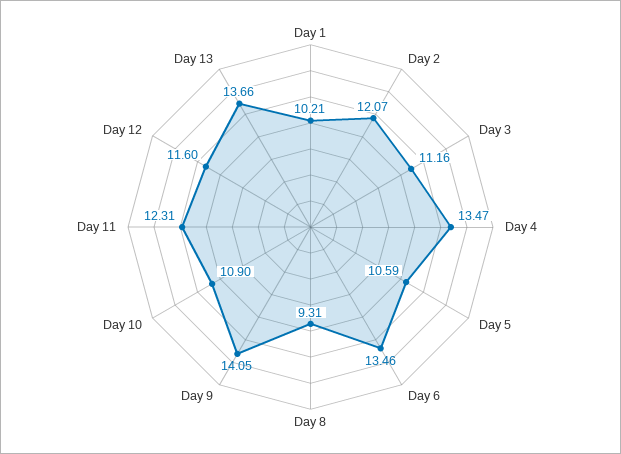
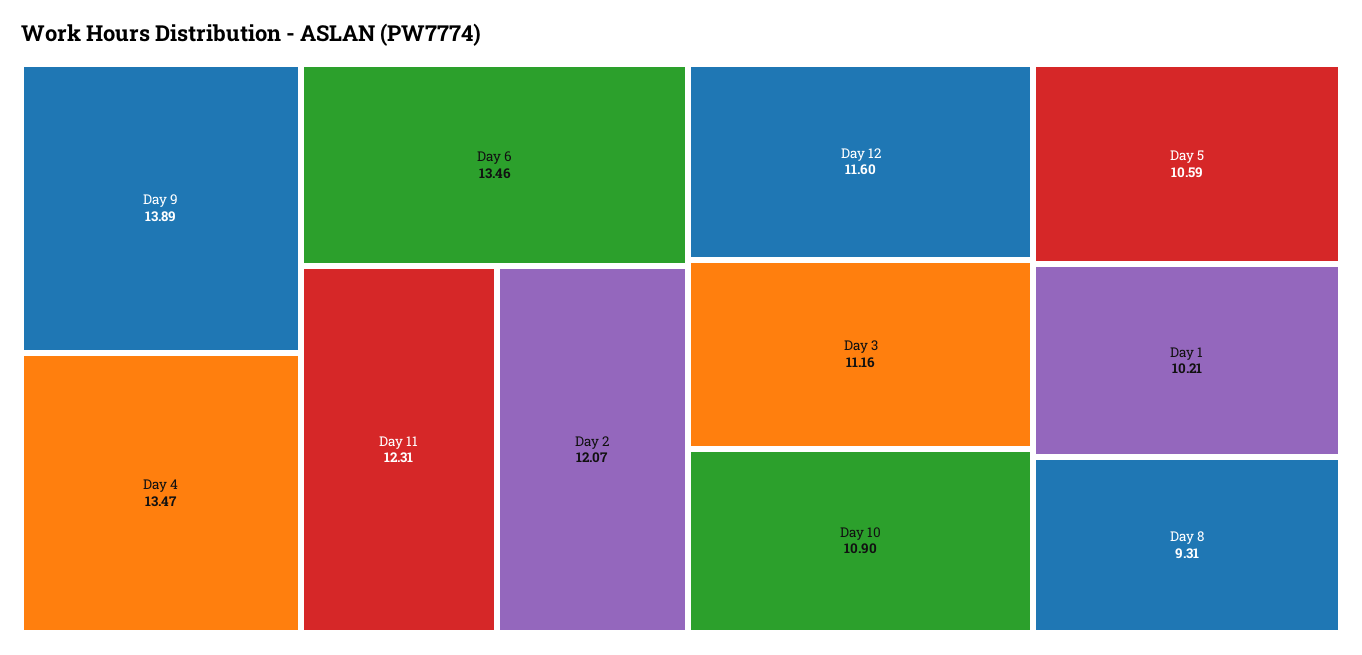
Day 9: 14.05 -> 13.89
Day 13: 13.66 -> none

